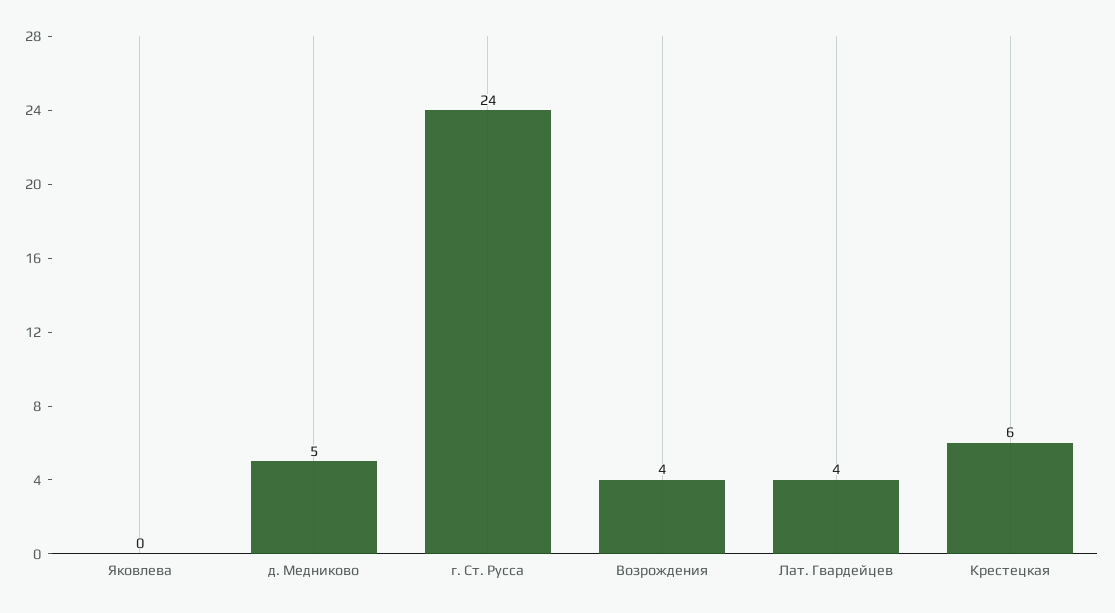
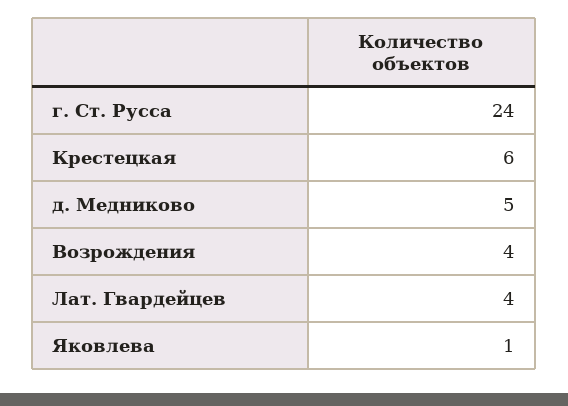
Яковлева: 0 -> 1

